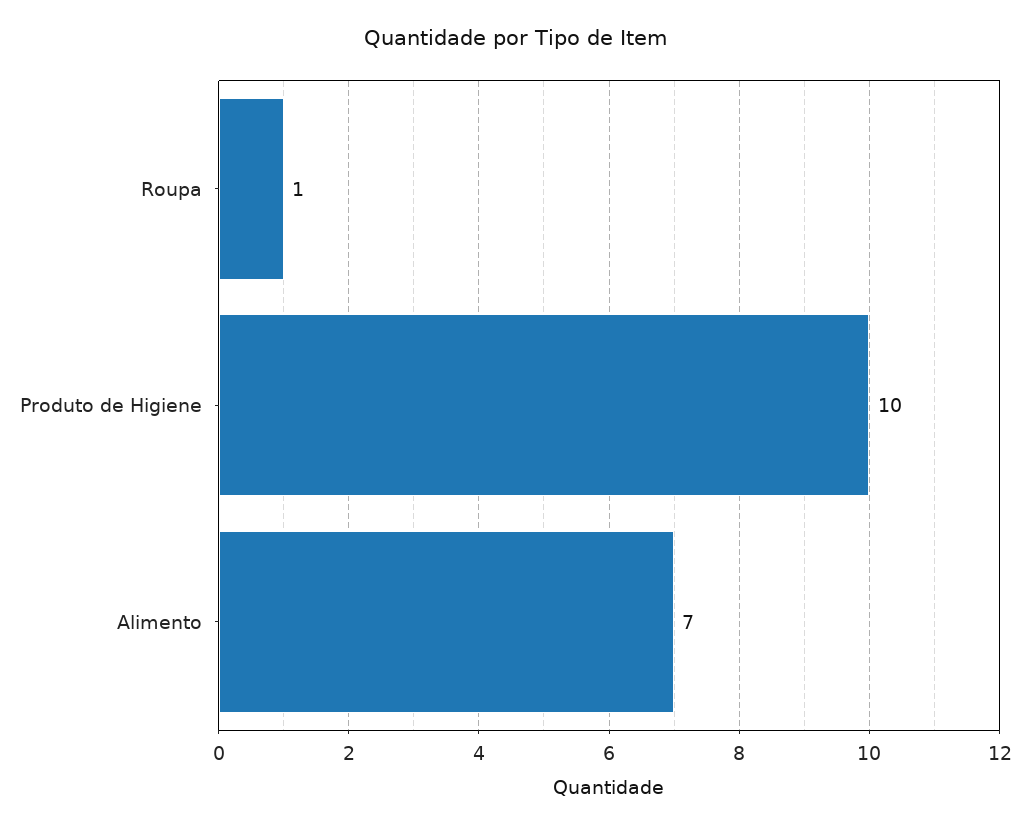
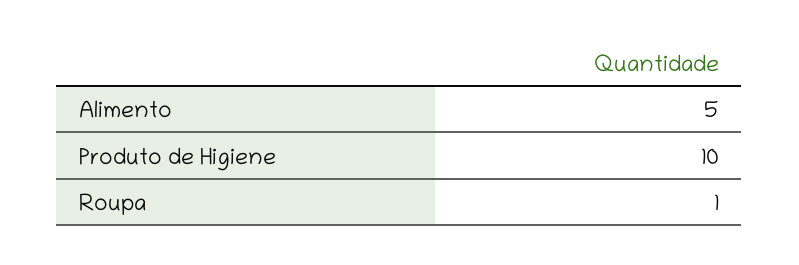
Alimento: 7 -> 5

